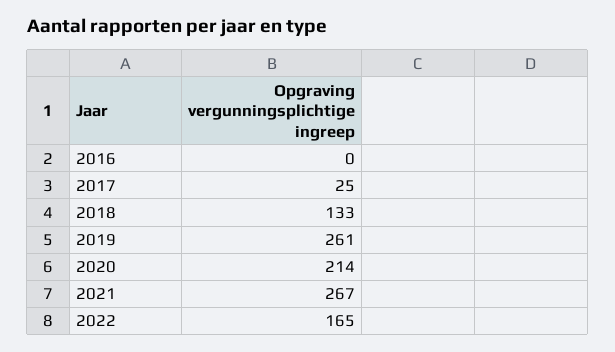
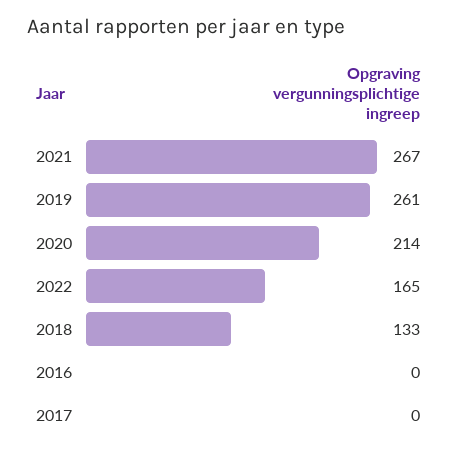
2017: 25 -> 0

